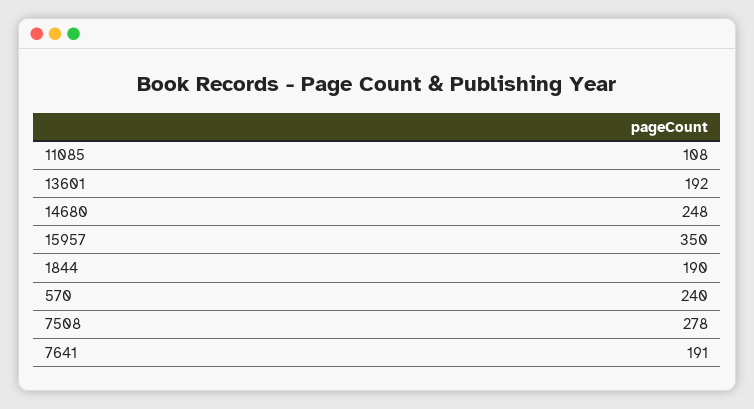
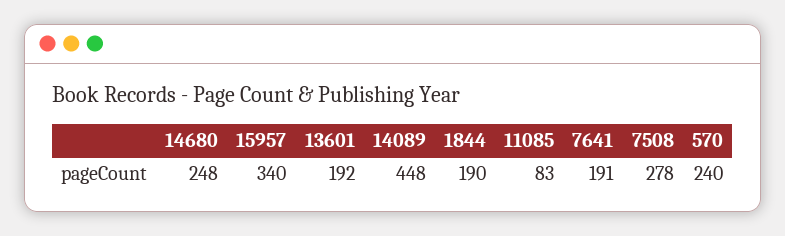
11085: 108 -> 83
15957: 350 -> 340
14089: none -> 448

